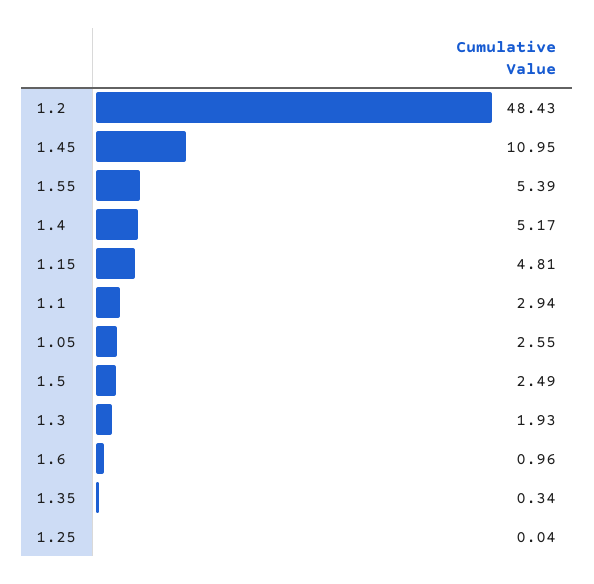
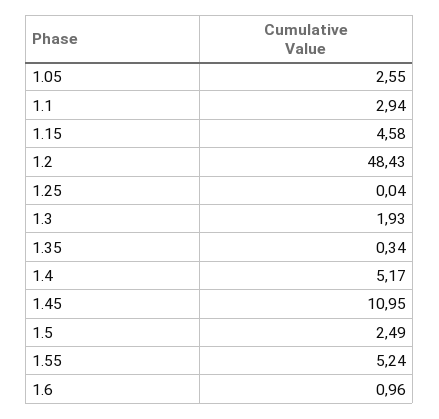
1.55: 5.39 -> 5.24
1.15: 4.81 -> 4.58

